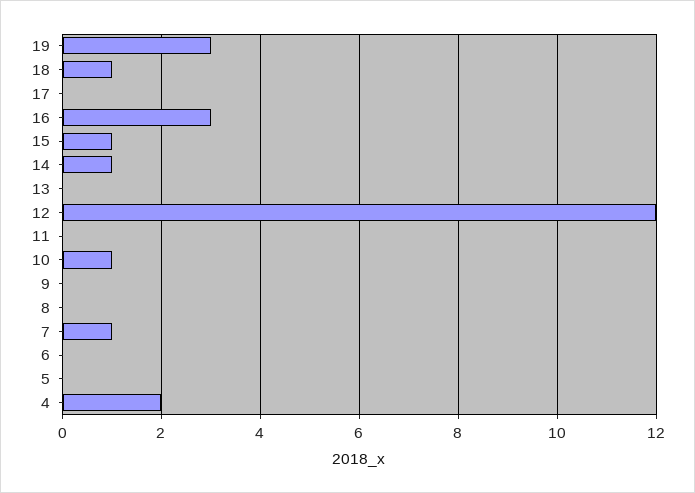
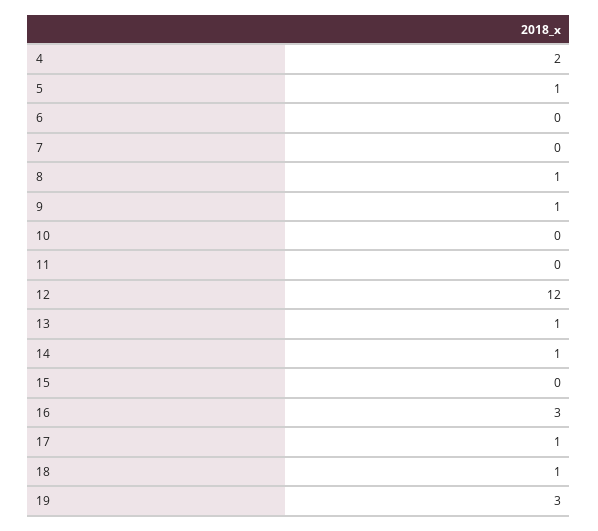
17: 0 -> 1
15: 1 -> 0
13: 0 -> 1
10: 1 -> 0
9: 0 -> 1
8: 0 -> 1
7: 1 -> 0
5: 0 -> 1

